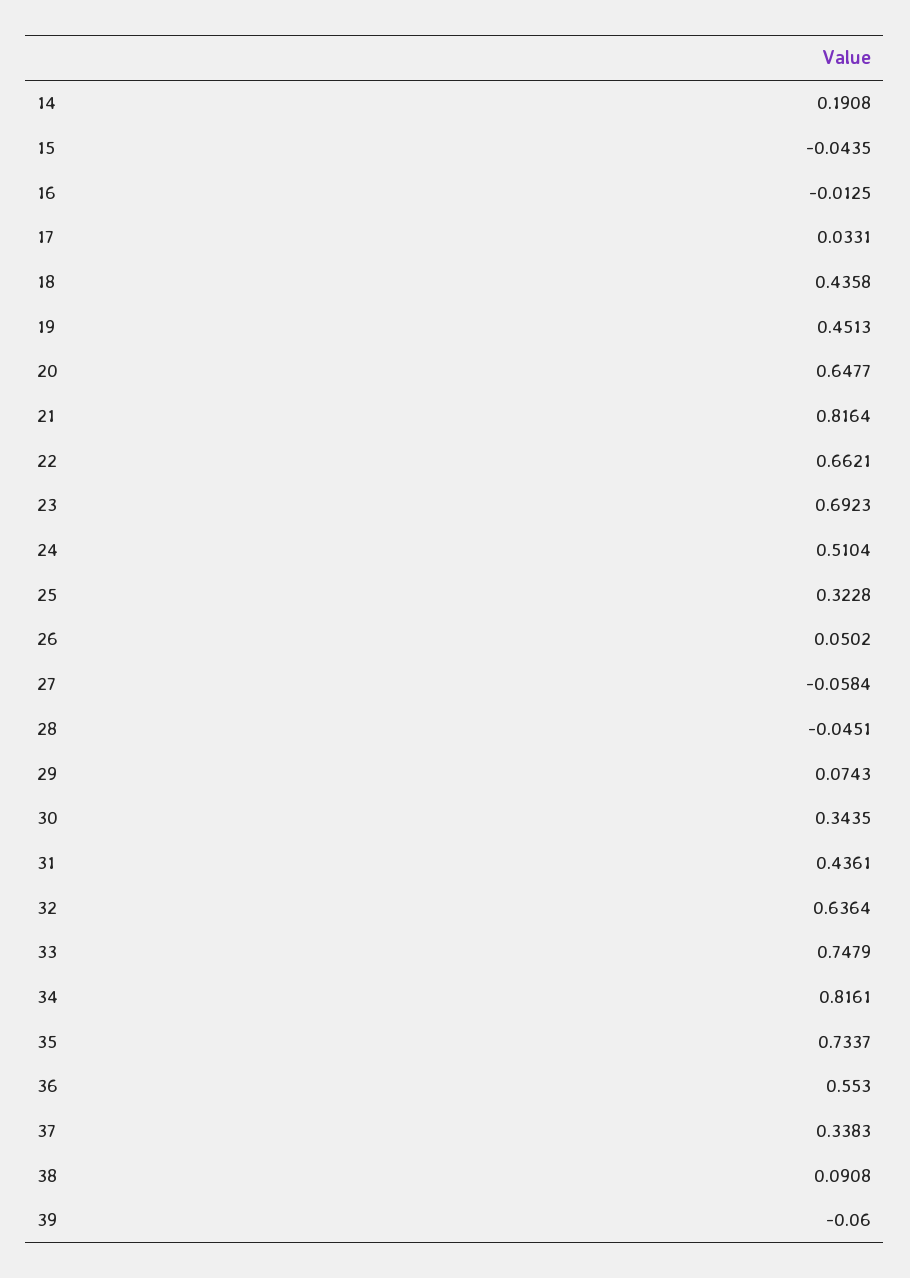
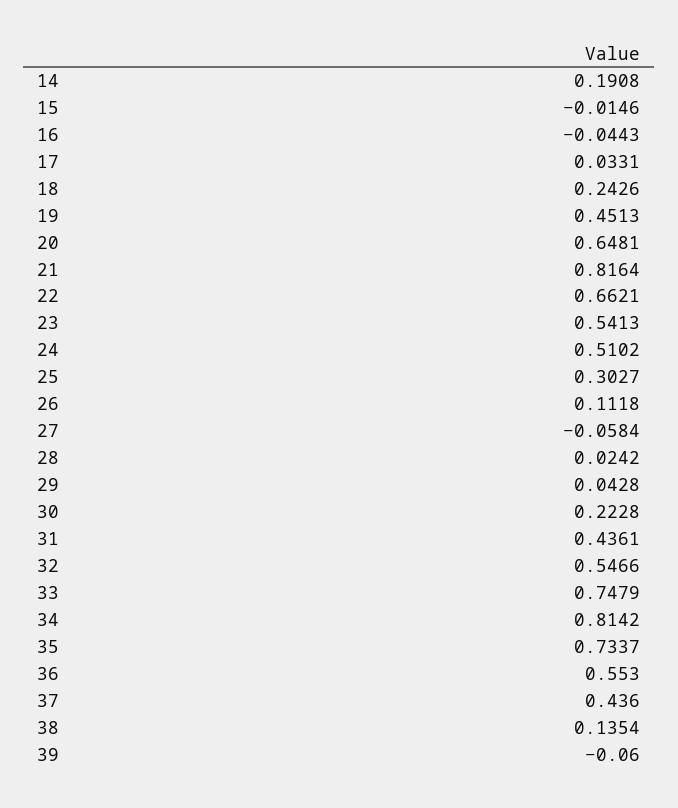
15: -0.0435 -> -0.0146
16: -0.0125 -> -0.0443
18: 0.4358 -> 0.2426
20: 0.6477 -> 0.6481
23: 0.6923 -> 0.5413
24: 0.5104 -> 0.5102
25: 0.3228 -> 0.3027
26: 0.0502 -> 0.1118
28: -0.0451 -> 0.0242
29: 0.0743 -> 0.0428
30: 0.3435 -> 0.2228
32: 0.6364 -> 0.5466
34: 0.8161 -> 0.8142
37: 0.3383 -> 0.436
38: 0.0908 -> 0.1354

